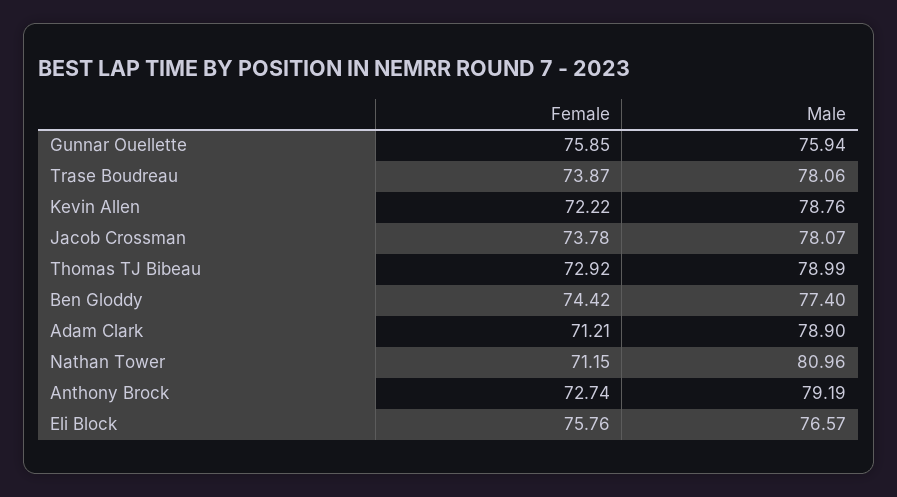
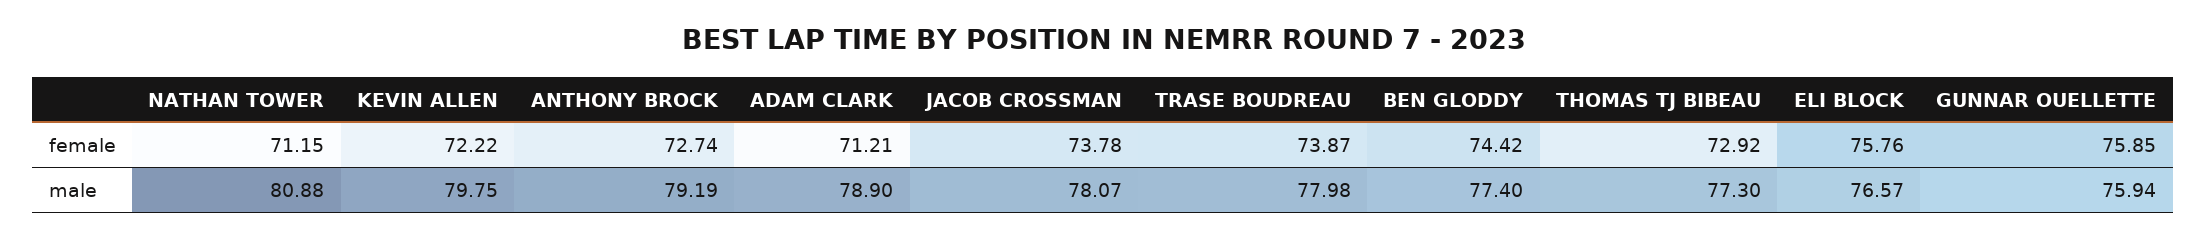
Male, Trase Boudreau: 78.06 -> 77.98
Male, Kevin Allen: 78.76 -> 79.75
Male, Thomas TJ Bibeau: 78.99 -> 77.3
Male, Nathan Tower: 80.96 -> 80.88

